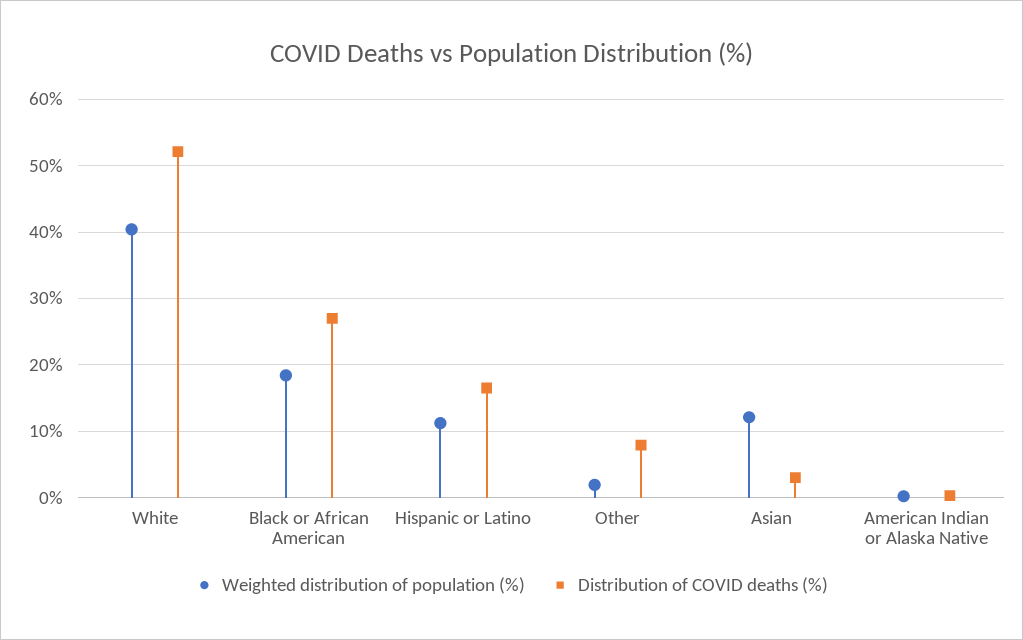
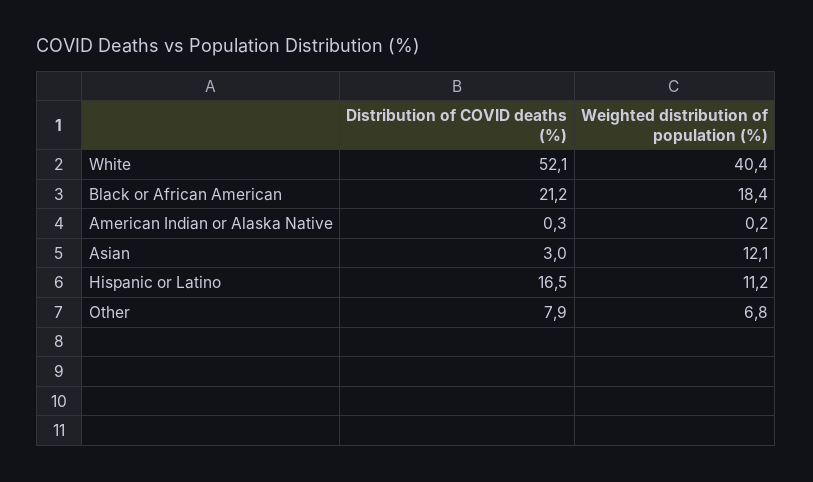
Distribution of COVID deaths (%), Black or African American: 27 -> 21.2
Weighted distribution of population (%), Other: 2 -> 6.8

